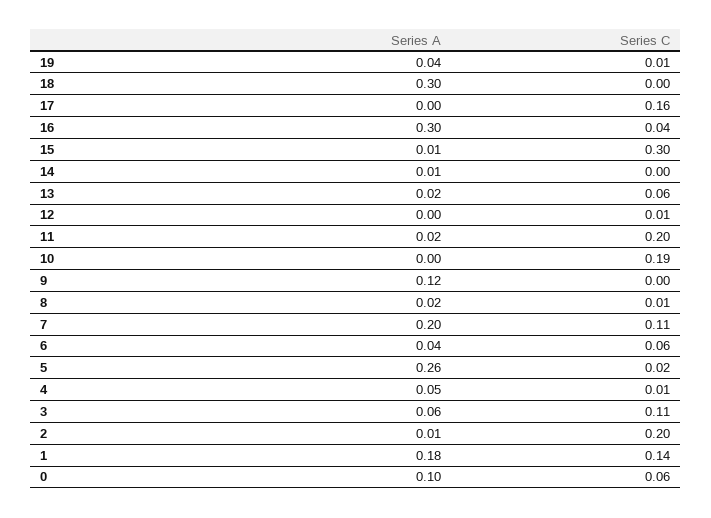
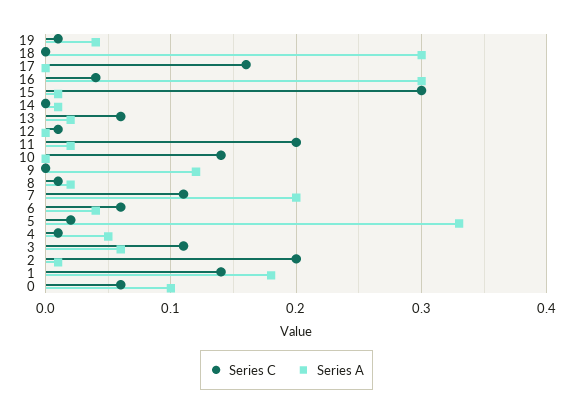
Series C, 10: 0.19 -> 0.14
Series A, 5: 0.26 -> 0.33

